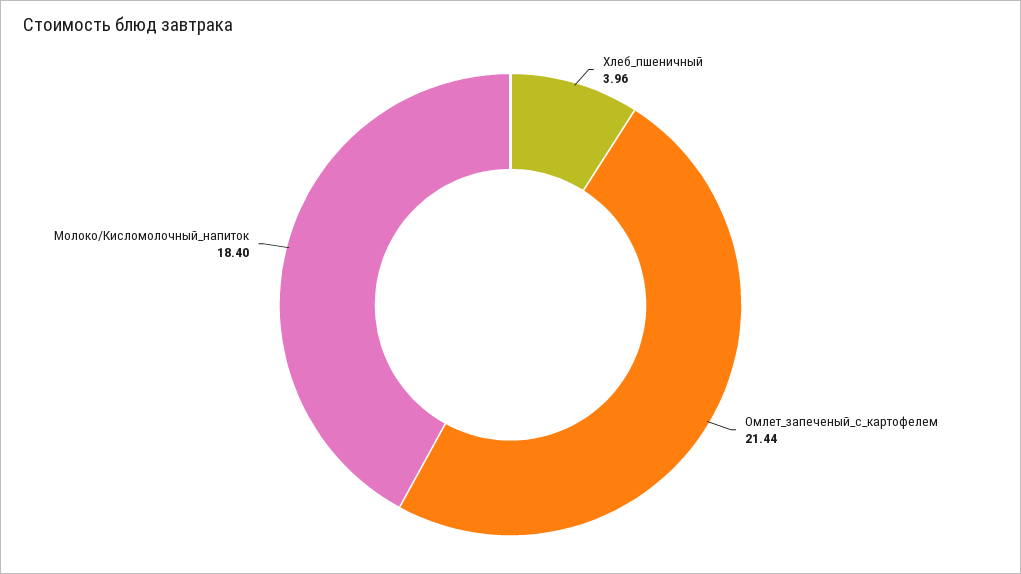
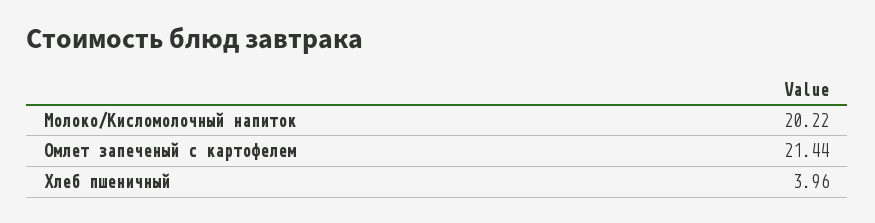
Молоко/Кисломолочный_напиток: 18.4 -> 20.22

